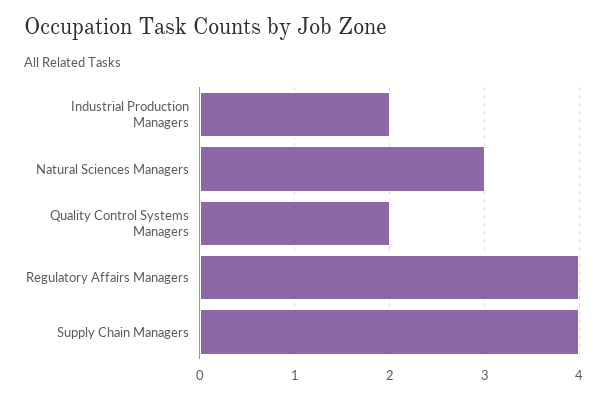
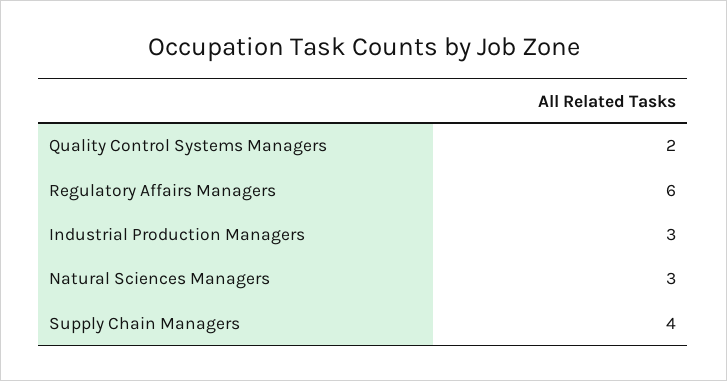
Industrial Production Managers: 2 -> 3
Regulatory Affairs Managers: 4 -> 6

